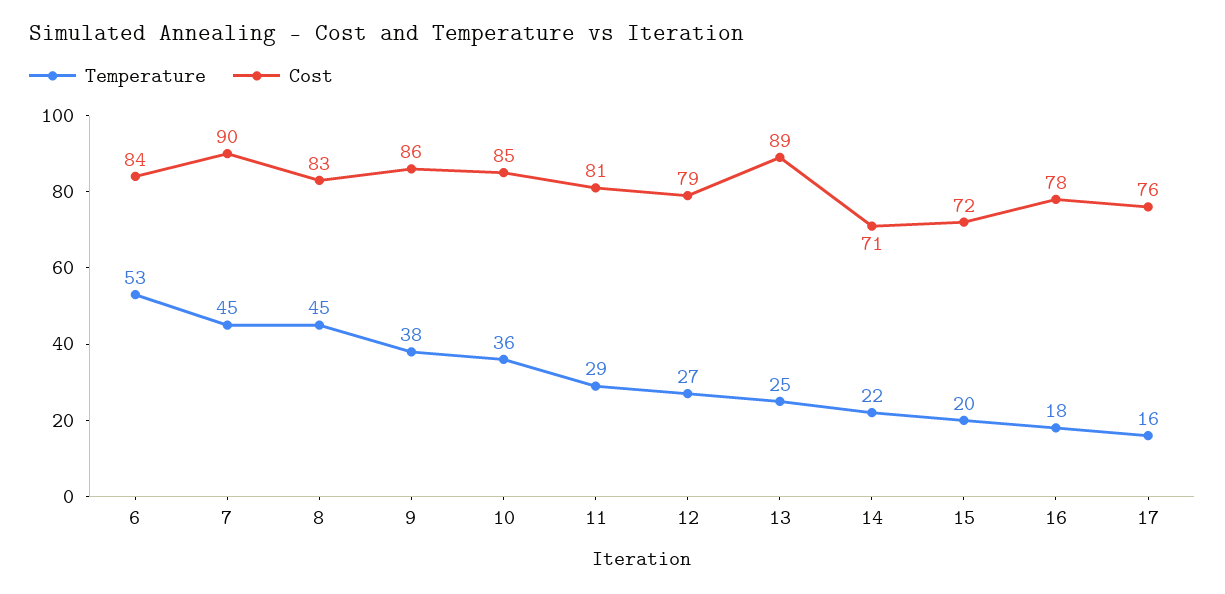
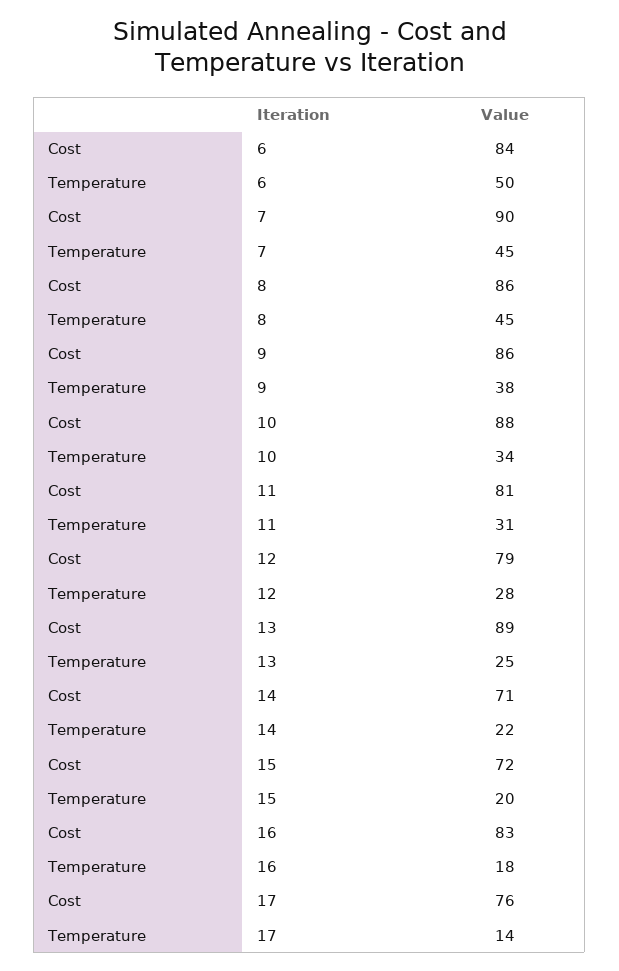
Temperature, 6: 53 -> 50
Cost, 8: 83 -> 86
Temperature, 10: 36 -> 34
Cost, 10: 85 -> 88
Temperature, 11: 29 -> 31
Temperature, 12: 27 -> 28
Cost, 16: 78 -> 83
Temperature, 17: 16 -> 14

